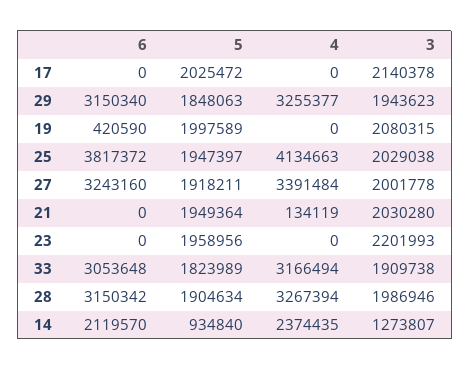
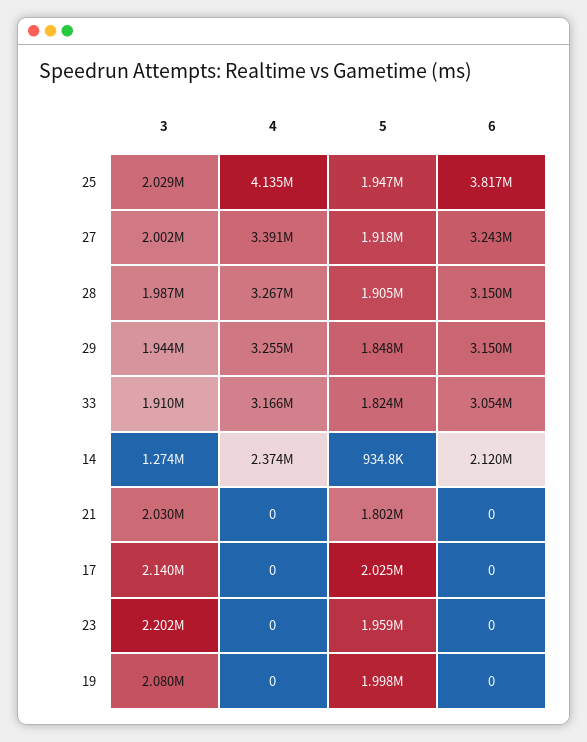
6, 19: 420590 -> 0
5, 21: 1949364 -> 1802000
4, 21: 134119 -> 0

